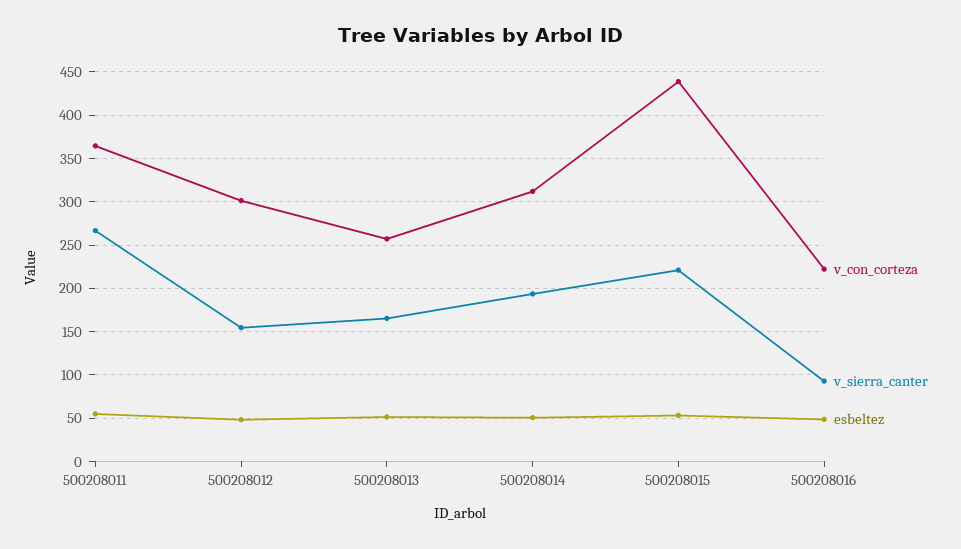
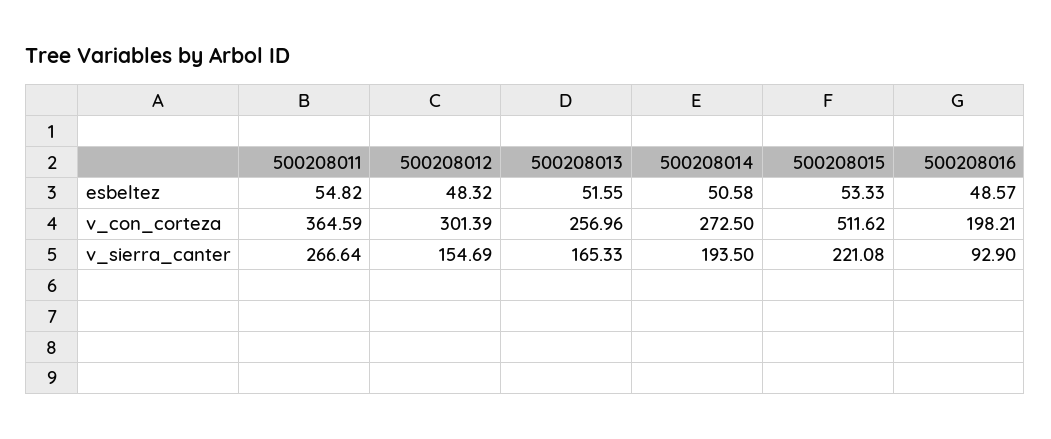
v_con_corteza, 500208014: 310 -> 272.5
v_con_corteza, 500208015: 440 -> 511.62
v_con_corteza, 500208016: 220 -> 198.21

